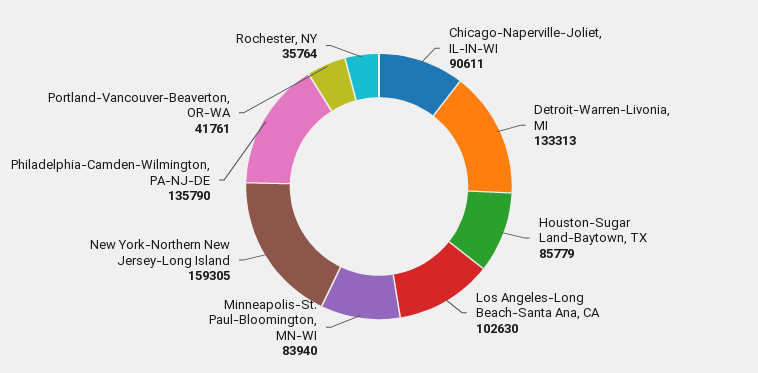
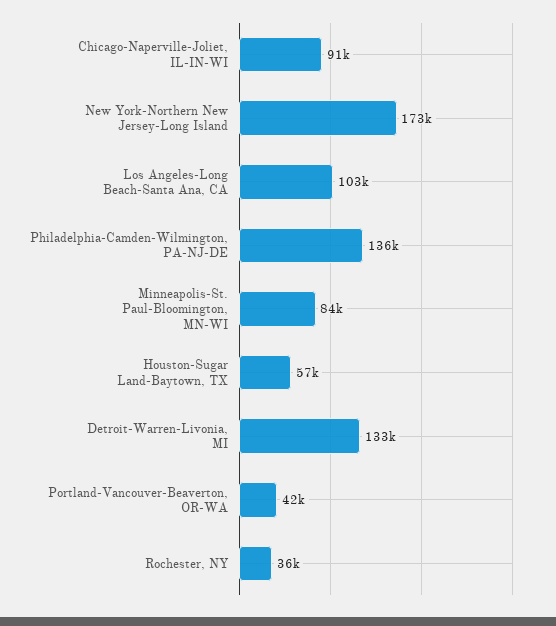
Houston-Sugar Land-Baytown, TX: 85779 -> 57000
New York-Northern New Jersey-Long Island: 159305 -> 173000

